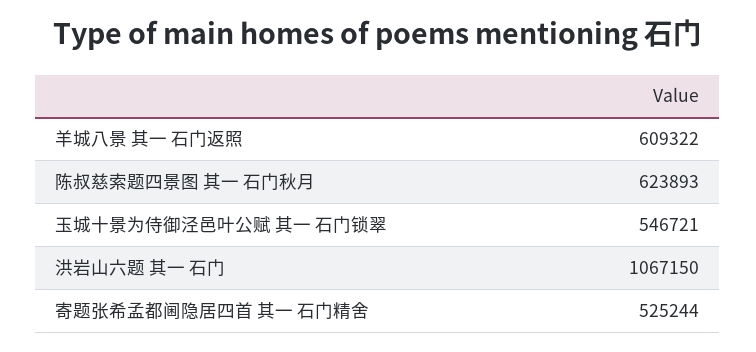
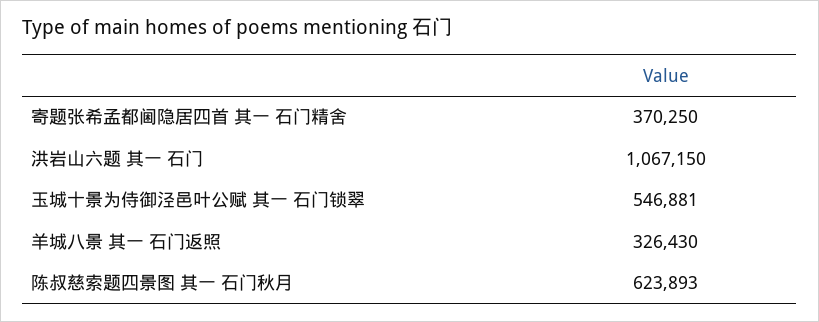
羊城八景 其一 石门返照: 609322 -> 326430
玉城十景为侍御泾邑叶公赋 其一 石门锁翠: 546721 -> 546881
寄题张希孟都阃隐居四首 其一 石门精舍: 525244 -> 370250

